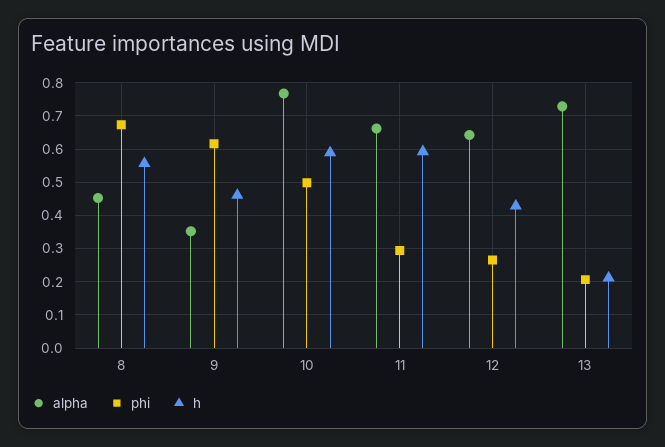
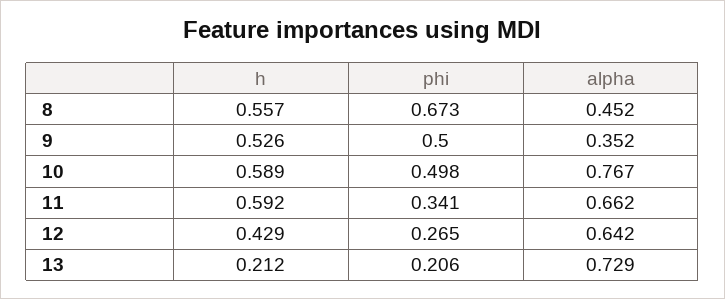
phi, 9: 0.62 -> 0.5
h, 9: 0.46 -> 0.526
phi, 11: 0.3 -> 0.341

